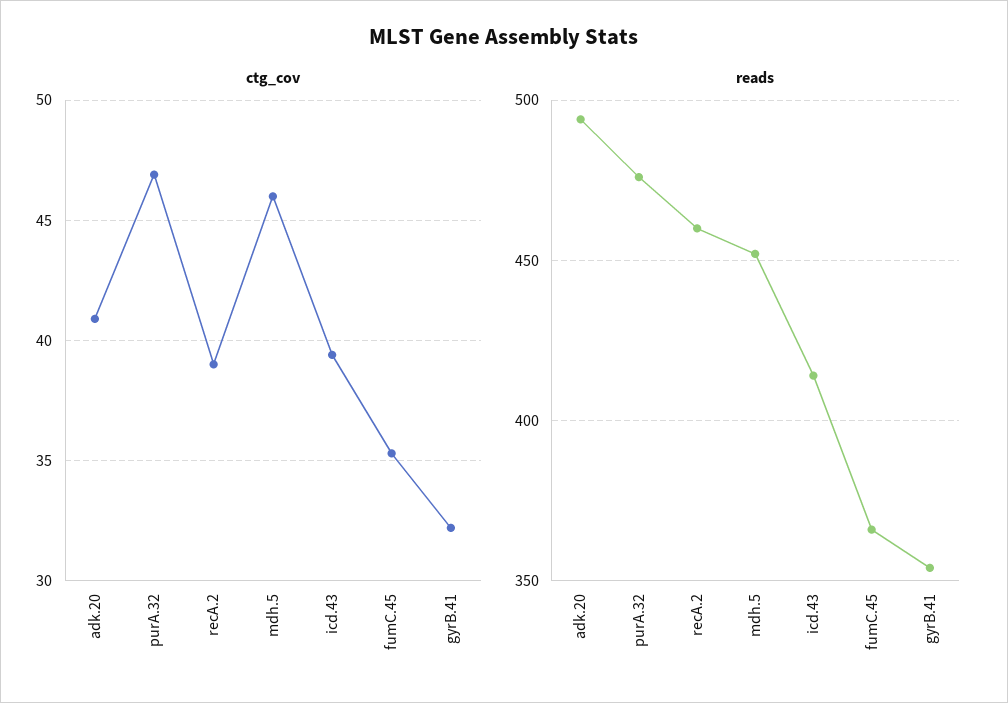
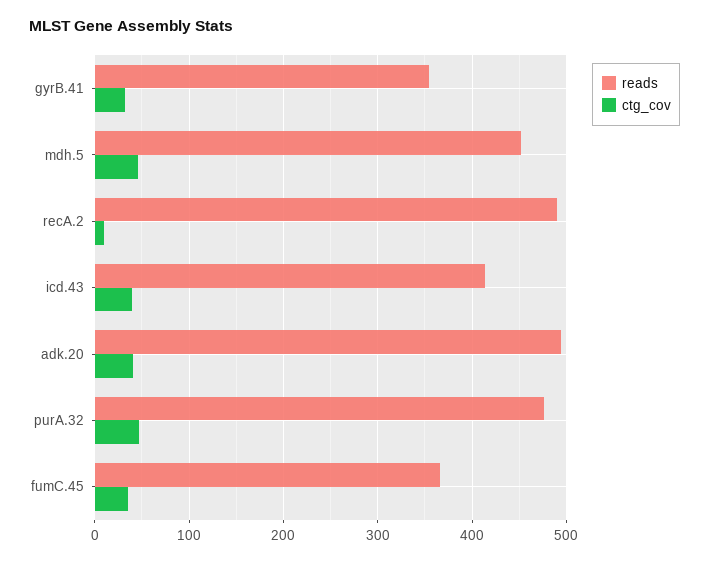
ctg_cov, recA.2: 39 -> 10
reads, recA.2: 460 -> 490

